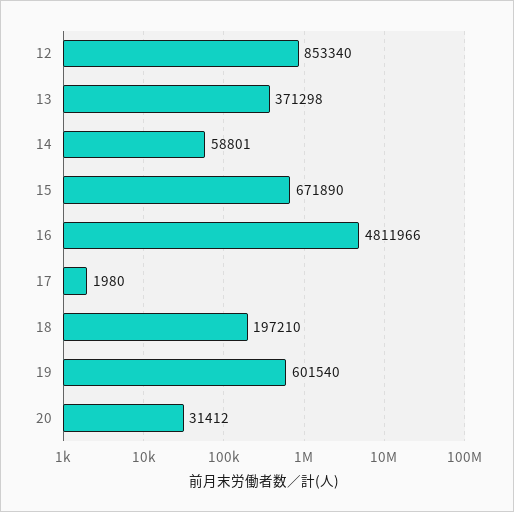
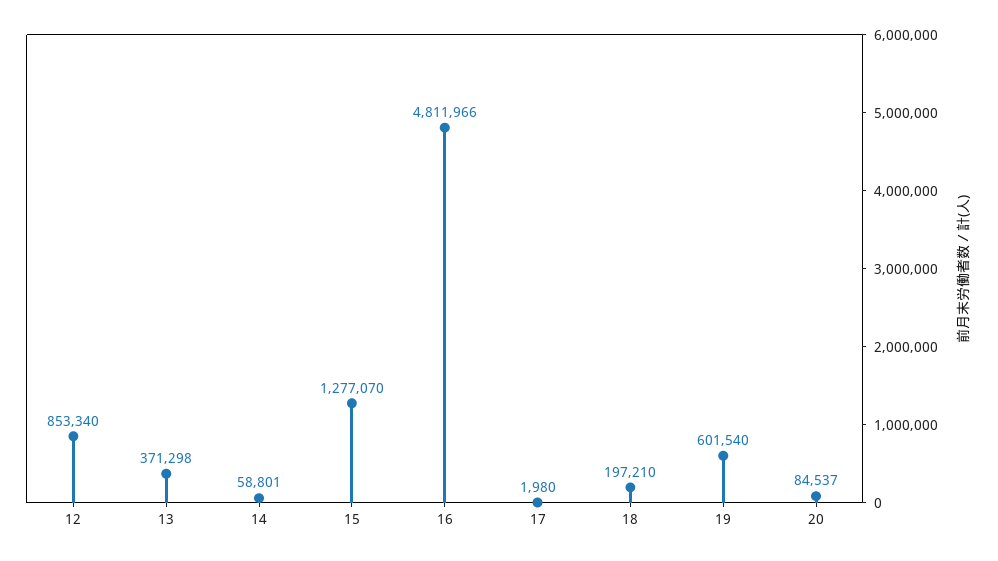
15: 671890 -> 1277070
20: 31412 -> 84537

